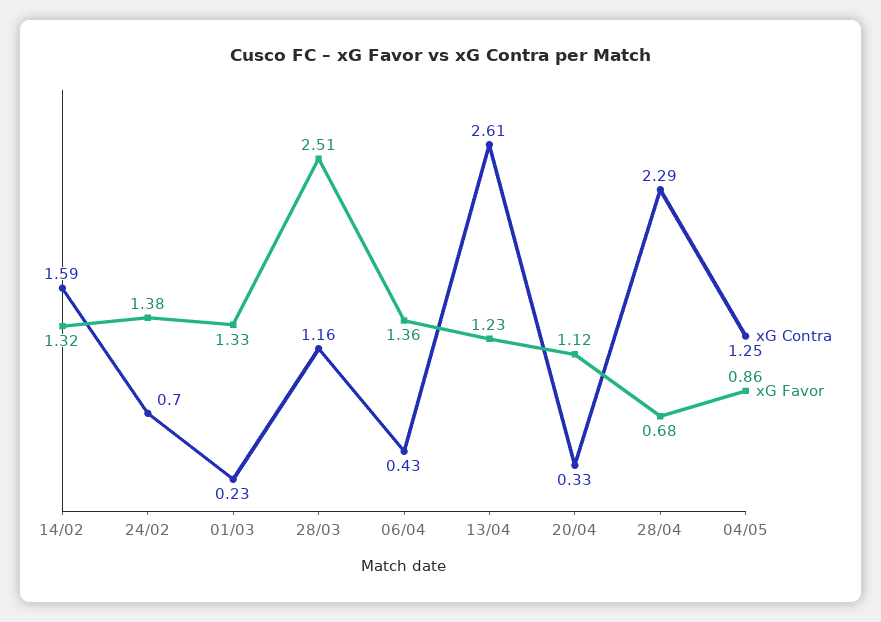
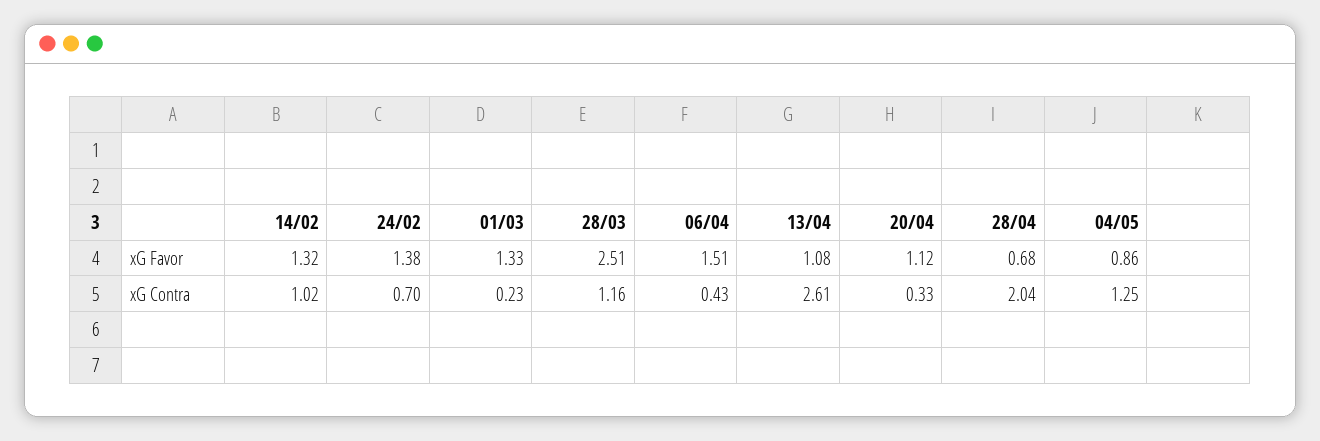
xG Contra, 14/02: 1.59 -> 1.02
xG Favor, 06/04: 1.36 -> 1.51
xG Favor, 13/04: 1.23 -> 1.08
xG Contra, 28/04: 2.29 -> 2.04

